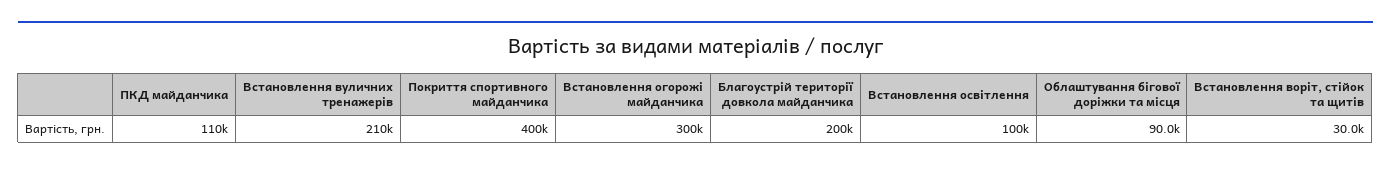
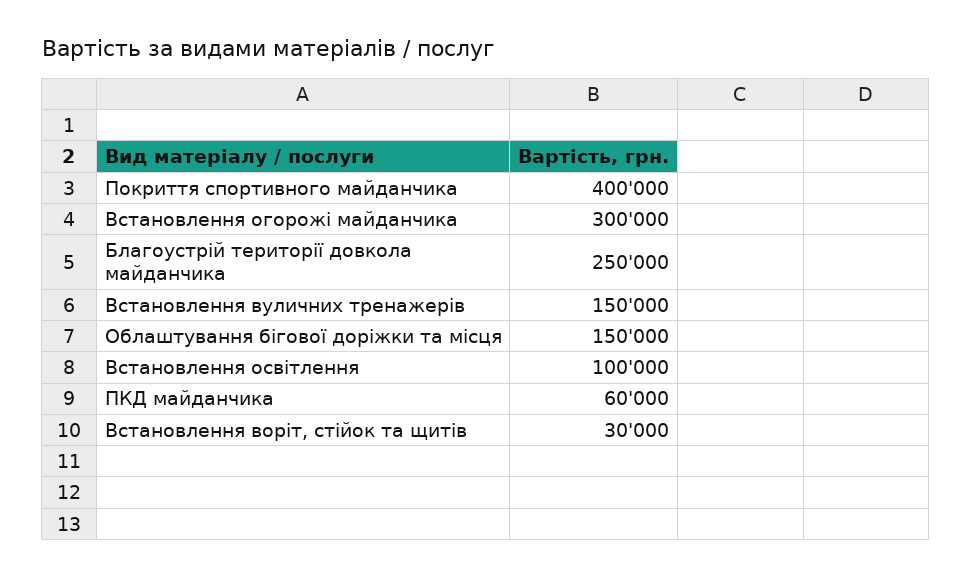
ПКД майданчика: 110000 -> 60000
Встановлення вуличних тренажерів: 210000 -> 150000
Благоустрій території довкола майданчика: 200000 -> 250000
Облаштування бігової доріжки та місця: 90000 -> 150000

